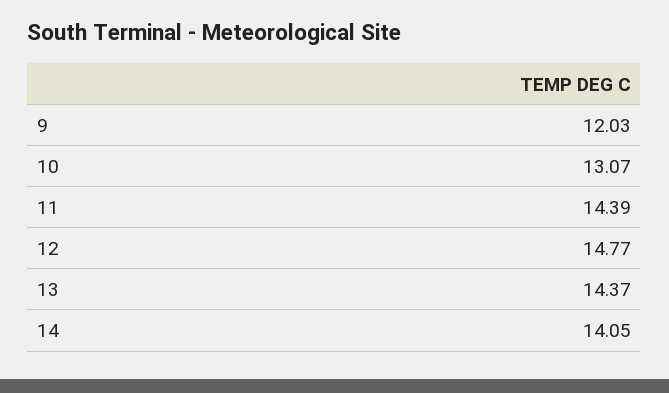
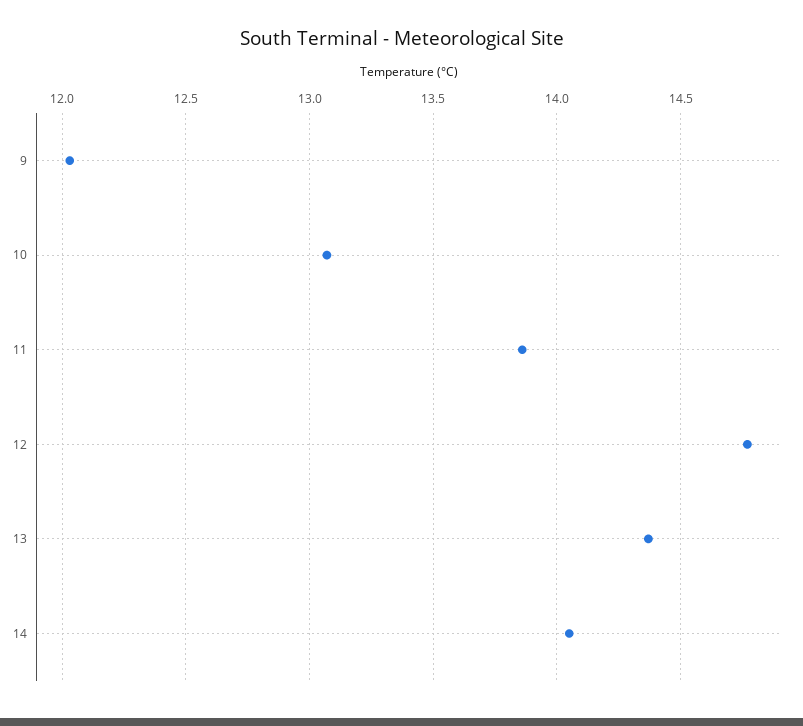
11: 14.39 -> 13.85

